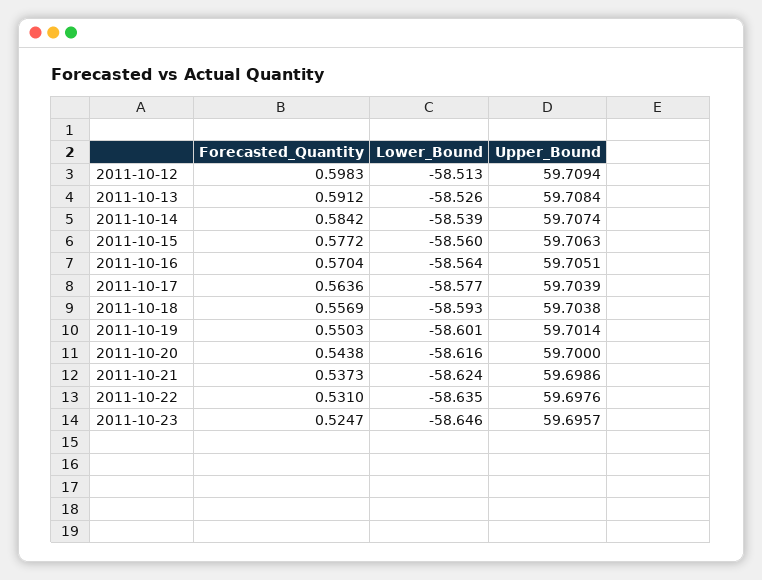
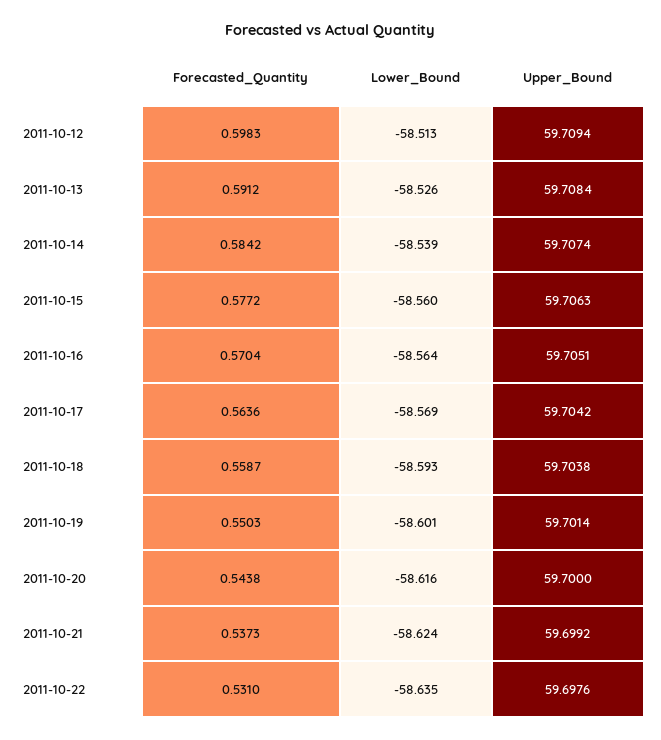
Lower_Bound, 2011-10-17: -58.577 -> -58.569
Upper_Bound, 2011-10-17: 59.7039 -> 59.7042
Forecasted_Quantity, 2011-10-18: 0.5569 -> 0.5587
Upper_Bound, 2011-10-21: 59.6986 -> 59.6992
Forecasted_Quantity, 2011-10-23: 0.5247 -> none
Lower_Bound, 2011-10-23: -58.646 -> none
Upper_Bound, 2011-10-23: 59.6957 -> none

